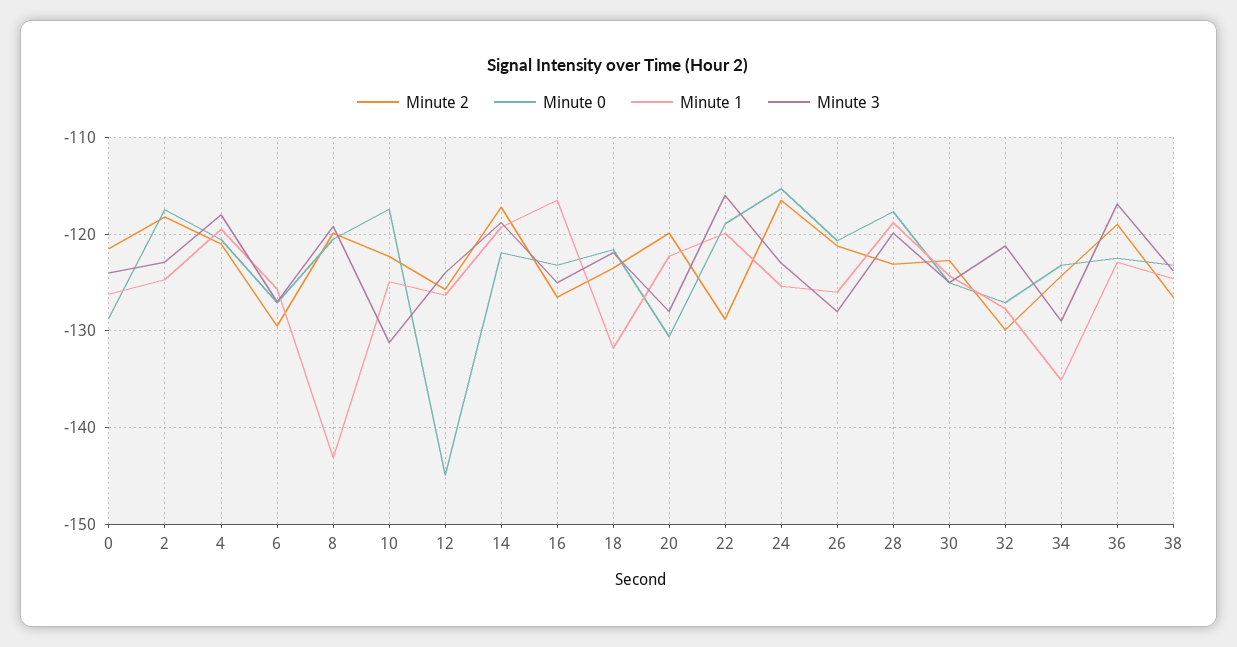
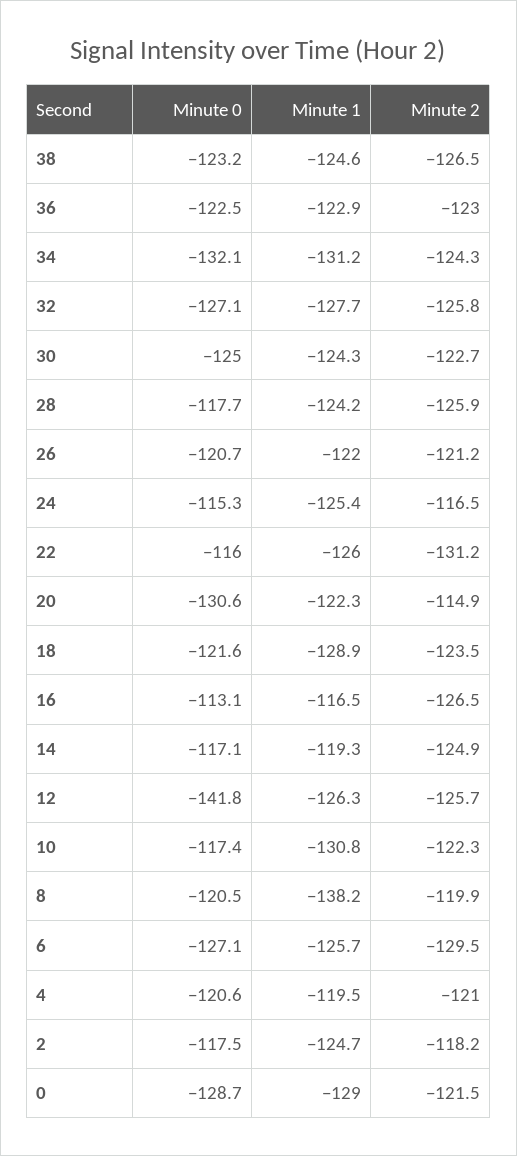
Minute 1, 0: -126 -> -129
Minute 3, 0: -124 -> none
Minute 3, 2: -123 -> none
Minute 3, 4: -118 -> none
Minute 3, 6: -127 -> none
Minute 1, 8: -143 -> -138.2
Minute 3, 8: -119 -> none
Minute 1, 10: -125 -> -130.8
Minute 3, 10: -131 -> none
Minute 0, 12: -145 -> -141.8
Minute 3, 12: -124 -> none
Minute 2, 14: -117 -> -124.9
Minute 0, 14: -122 -> -117.1
Minute 3, 14: -119 -> none
Minute 0, 16: -123 -> -113.1
Minute 3, 16: -125 -> none
Minute 1, 18: -132 -> -128.9
Minute 3, 18: -122 -> none
Minute 2, 20: -120 -> -114.9
Minute 3, 20: -128 -> none
Minute 2, 22: -129 -> -131.2
Minute 0, 22: -119 -> -116
Minute 1, 22: -120 -> -126
Minute 3, 22: -116 -> none
Minute 3, 24: -123 -> none
Minute 1, 26: -126 -> -122
Minute 3, 26: -128 -> none
Minute 2, 28: -123 -> -125.9
Minute 1, 28: -119 -> -124.2
Minute 3, 28: -120 -> none
Minute 3, 30: -125 -> none
Minute 2, 32: -130 -> -125.8
Minute 3, 32: -121 -> none
Minute 0, 34: -123 -> -132.1
Minute 1, 34: -135 -> -131.2
Minute 3, 34: -129 -> none
Minute 2, 36: -119 -> -123
Minute 3, 36: -117 -> none
Minute 3, 38: -124 -> none

